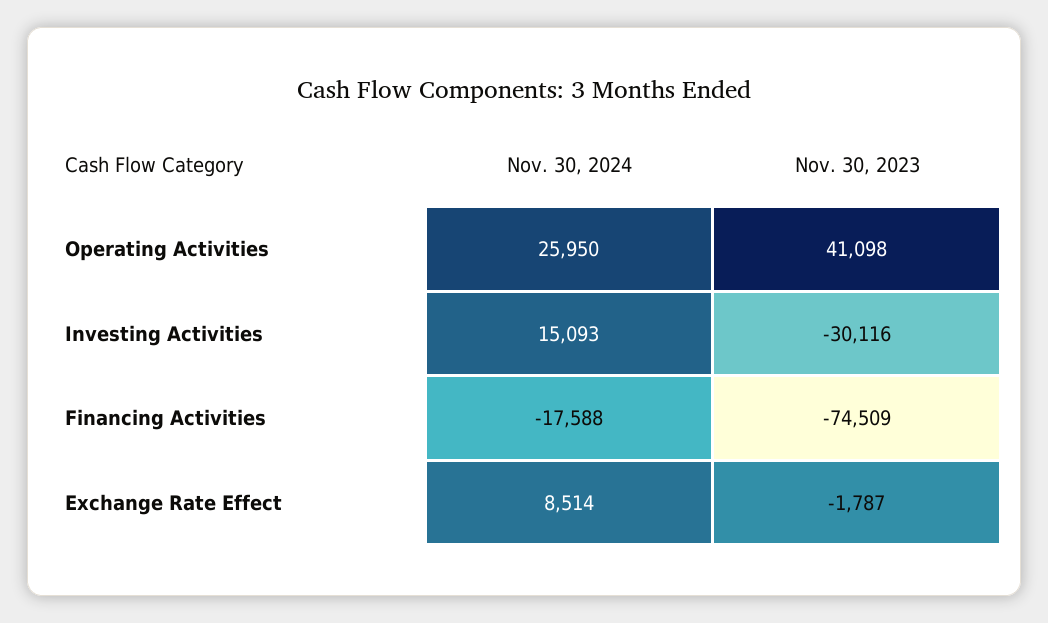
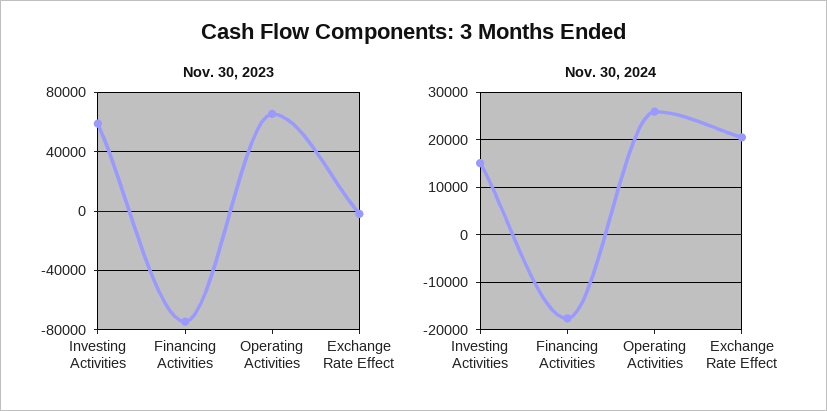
Nov. 30, 2023, Operating Activities: 41098 -> 65000
Nov. 30, 2023, Investing Activities: -30116 -> 60000
Nov. 30, 2024, Exchange Rate Effect: 8514 -> 20000

